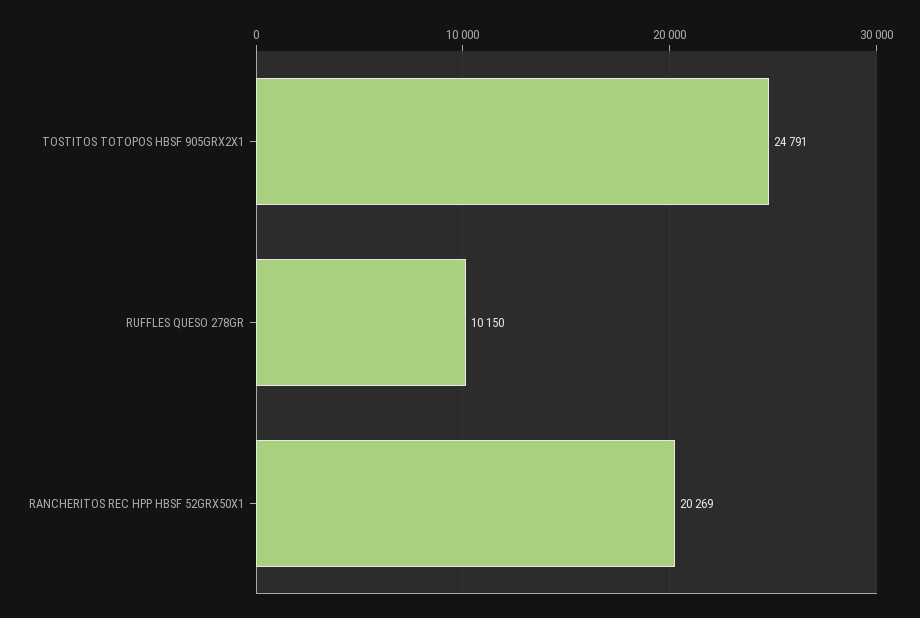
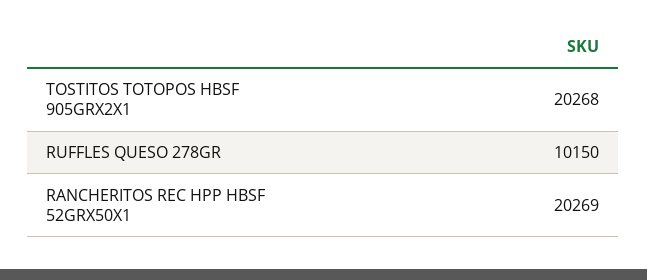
TOSTITOS TOTOPOS HBSF 905GRX2X1: 24791 -> 20268

